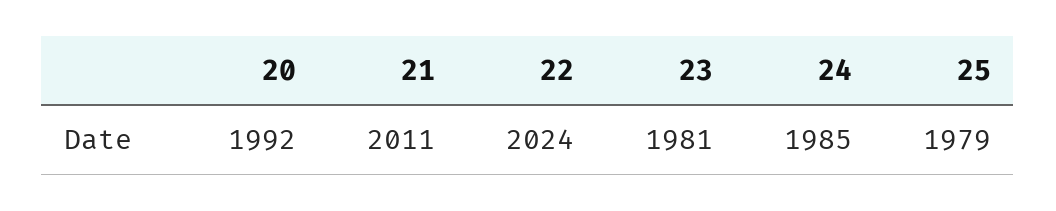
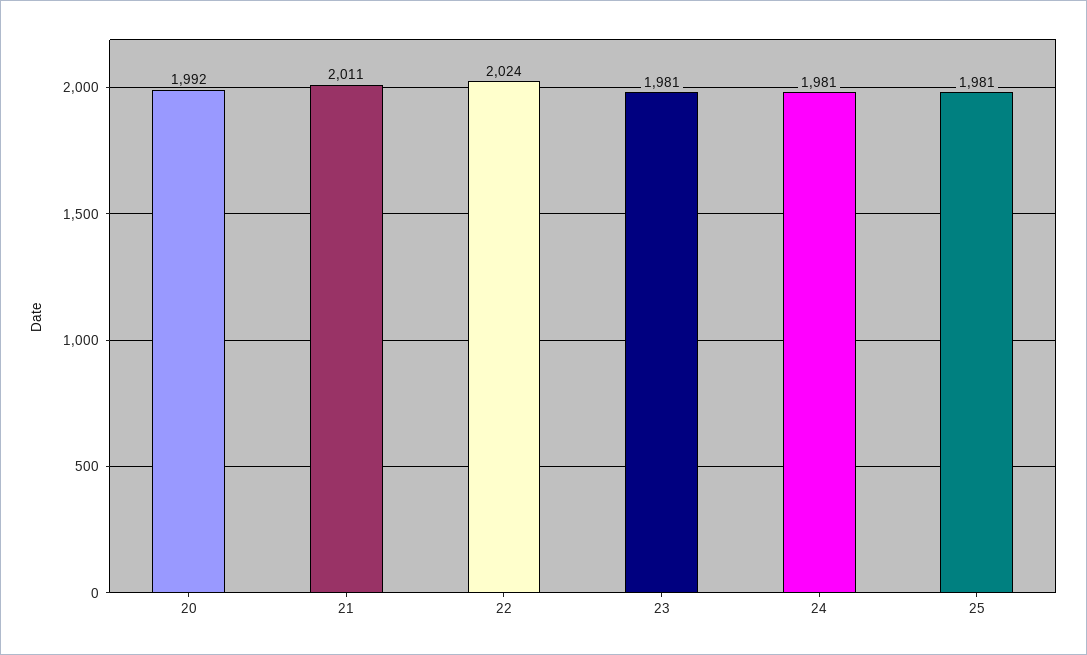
24: 1985 -> 1981
25: 1979 -> 1981

